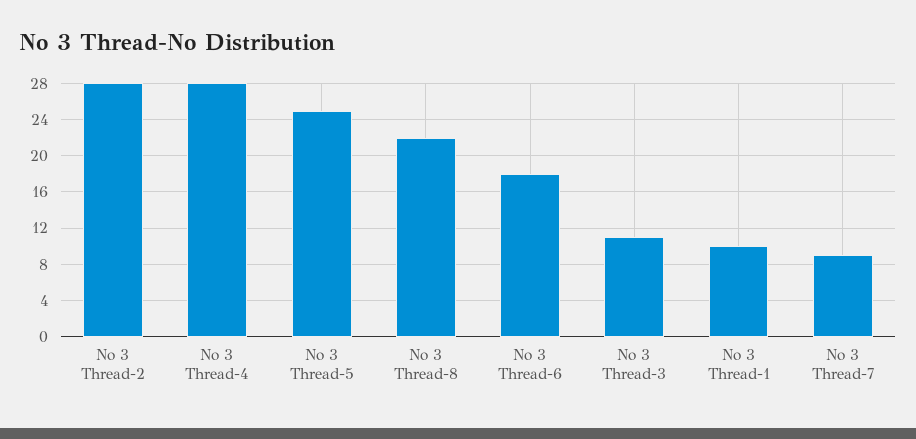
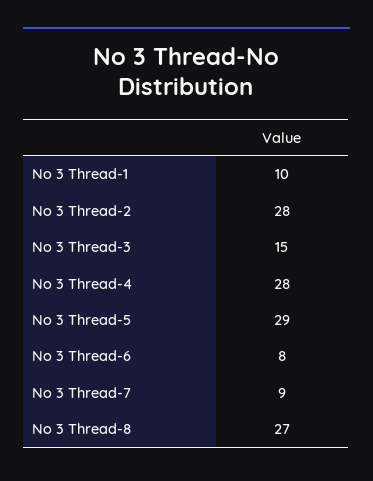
No 3 Thread-5: 25 -> 29
No 3 Thread-8: 22 -> 27
No 3 Thread-6: 18 -> 8
No 3 Thread-3: 11 -> 15

